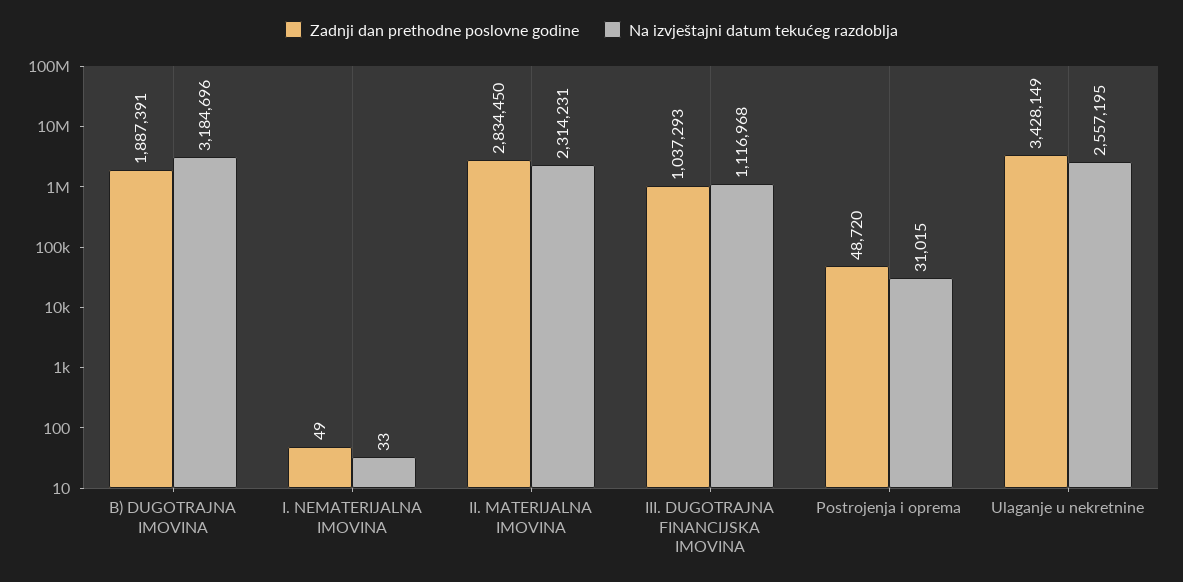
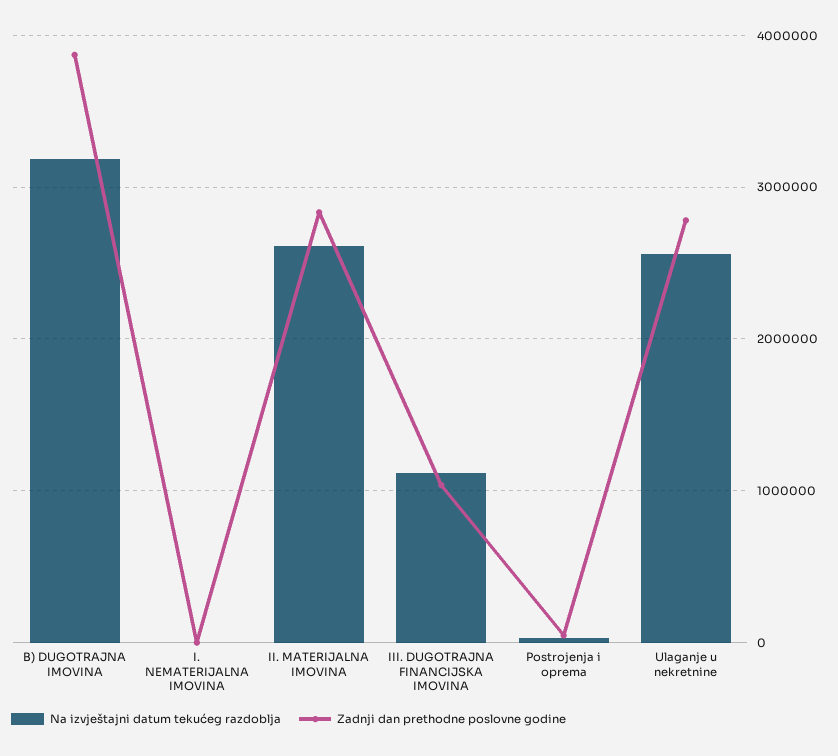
Zadnji dan prethodne poslovne godine, B) DUGOTRAJNA IMOVINA: 1887391 -> 3900000
Na izvještajni datum tekućeg razdoblja, II. MATERIJALNA IMOVINA: 2314231 -> 2600000
Zadnji dan prethodne poslovne godine, Ulaganje u nekretnine: 3428149 -> 2800000

